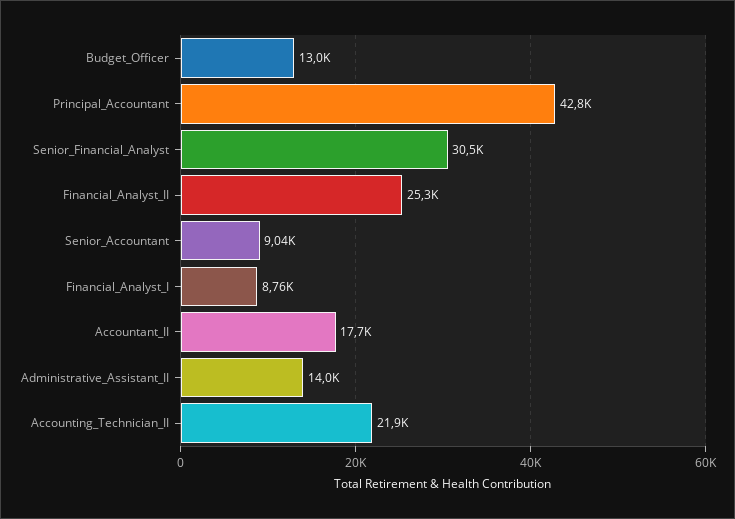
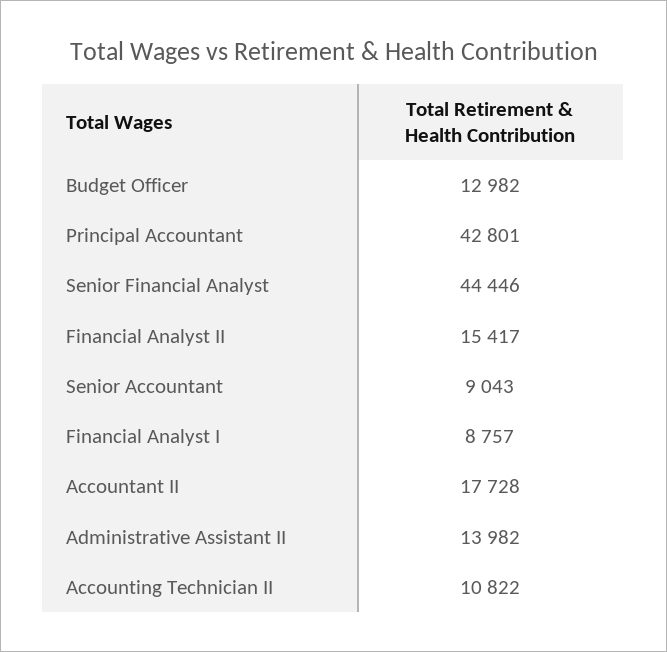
Senior_Financial_Analyst: 30500 -> 44446
Financial_Analyst_II: 25300 -> 15417
Accounting_Technician_II: 21900 -> 10822

